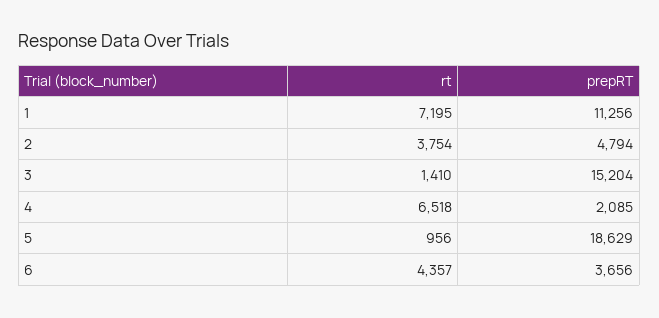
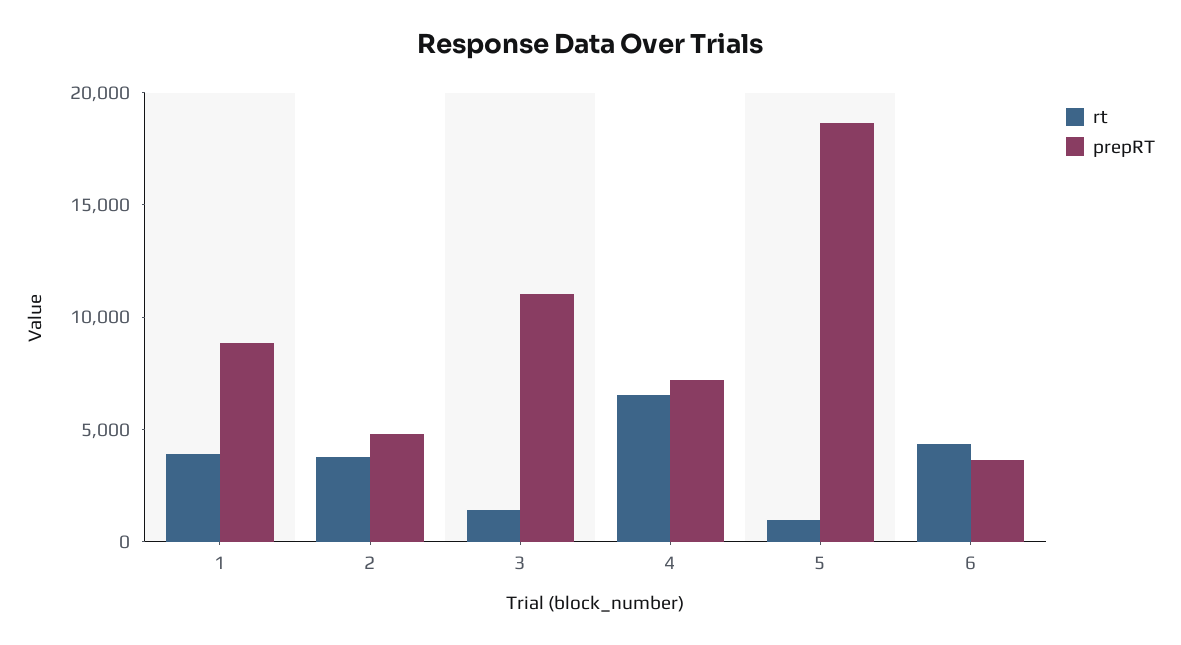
rt, 1: 7195 -> 4000
prepRT, 1: 11256 -> 9000
prepRT, 3: 15204 -> 11000
prepRT, 4: 2085 -> 7000

